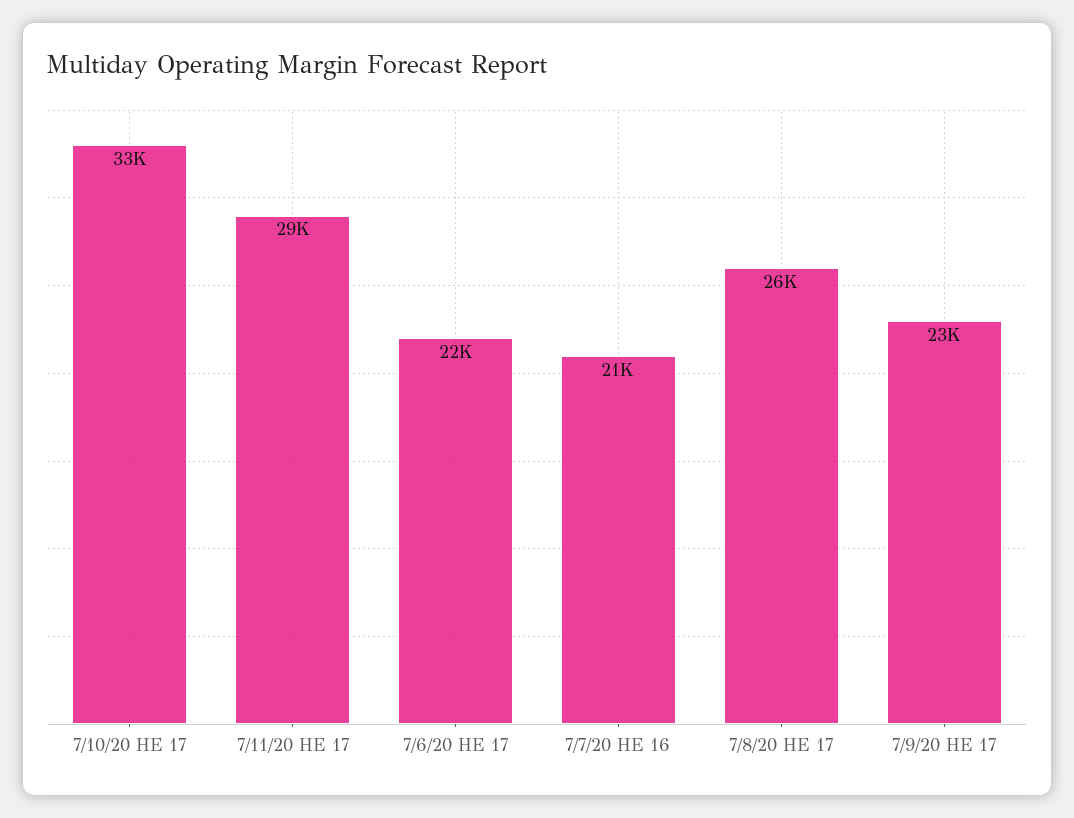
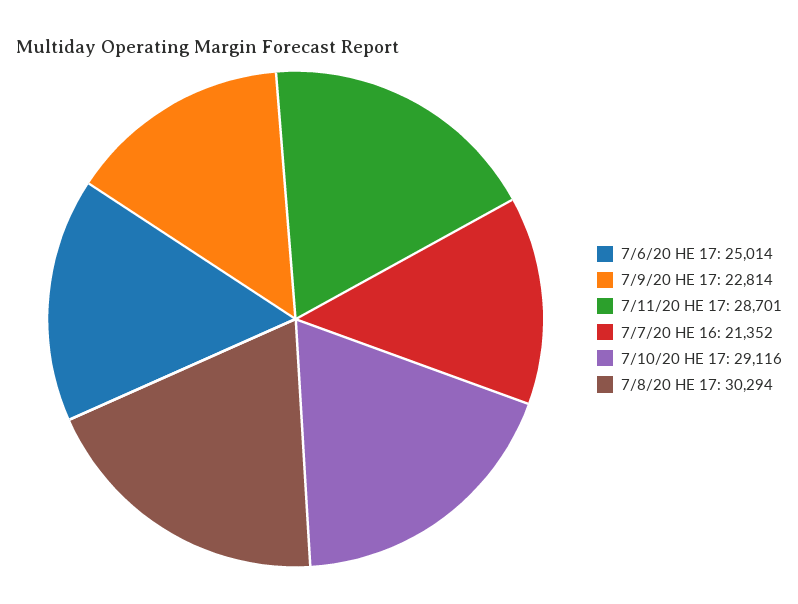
7/10/20 HE 17: 33000 -> 29116
7/6/20 HE 17: 22000 -> 25014
7/8/20 HE 17: 26000 -> 30294

